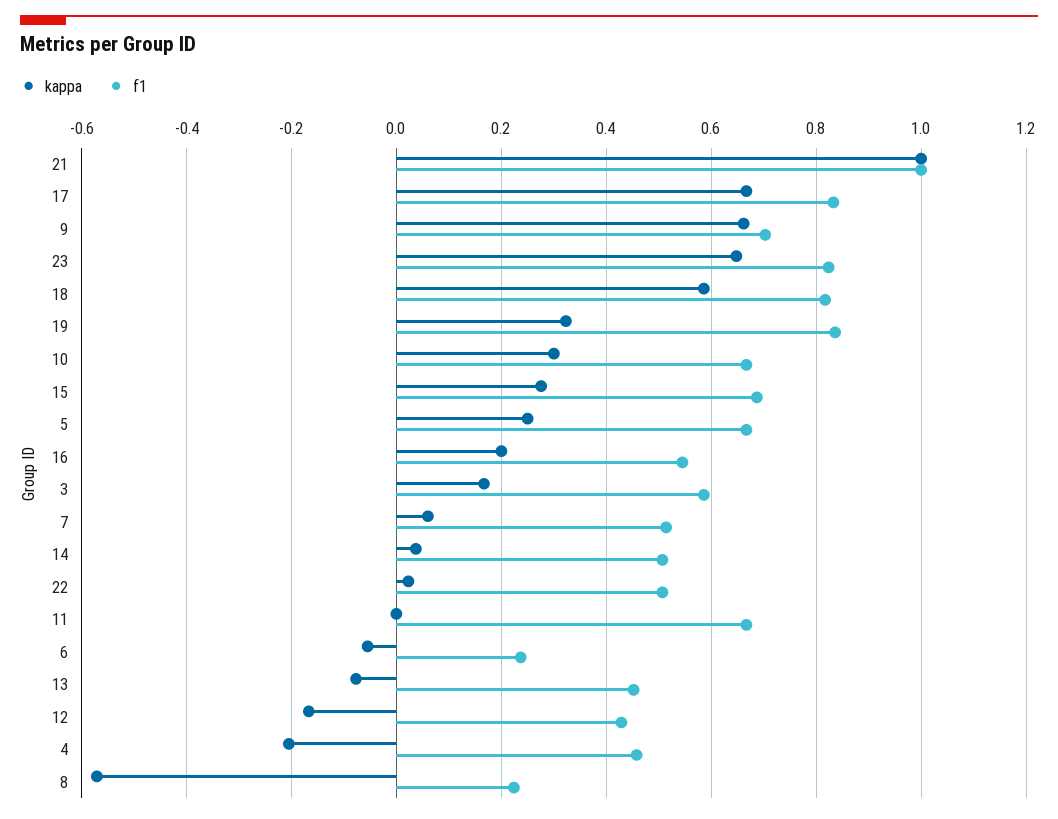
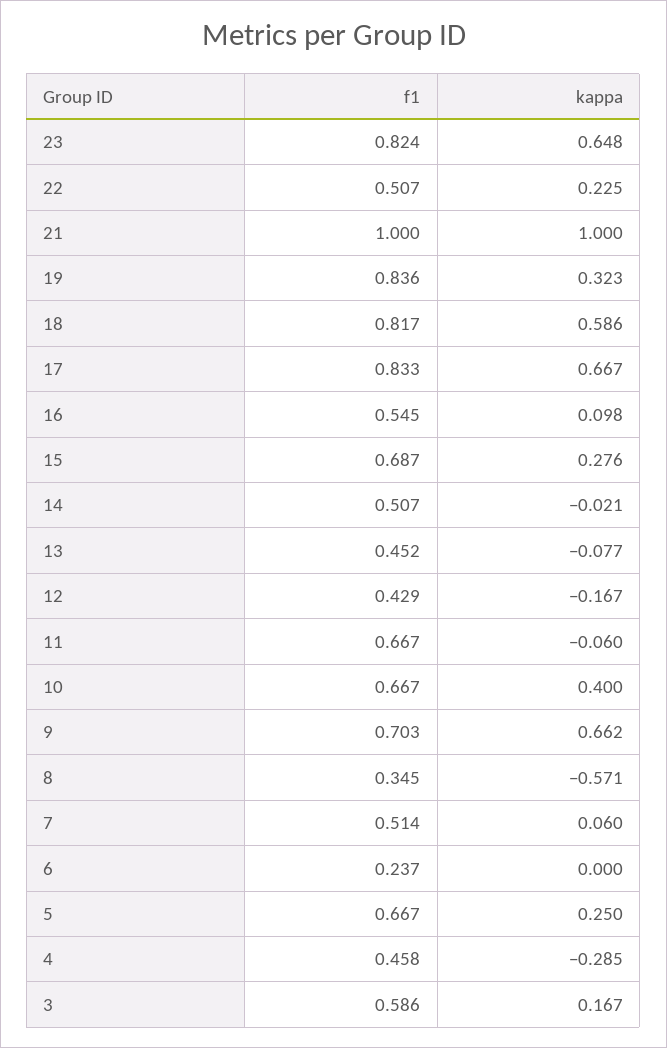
kappa, 10: 0.3 -> 0.4
kappa, 16: 0.2 -> 0.098
kappa, 14: 0.04 -> -0.021
kappa, 22: 0.02 -> 0.225
kappa, 11: 0 -> -0.06
kappa, 6: -0.06 -> 0
kappa, 4: -0.2 -> -0.285
f1, 8: 0.22 -> 0.345

